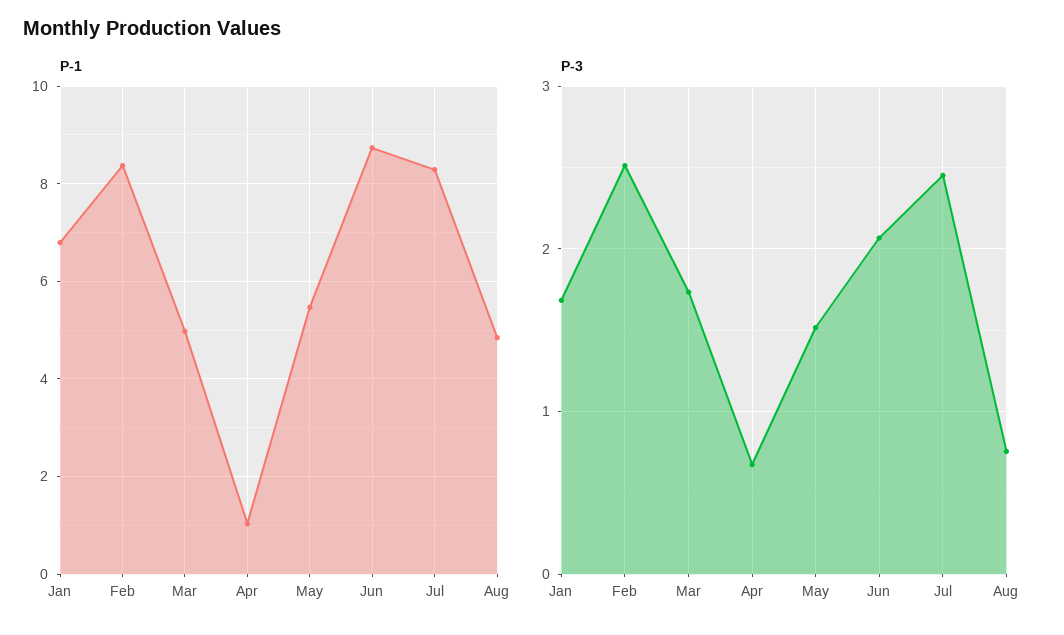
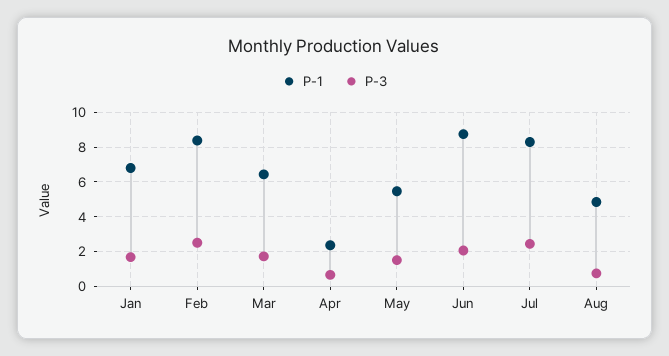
P-1, Mar: 5 -> 6.5
P-1, Apr: 1 -> 2.5

